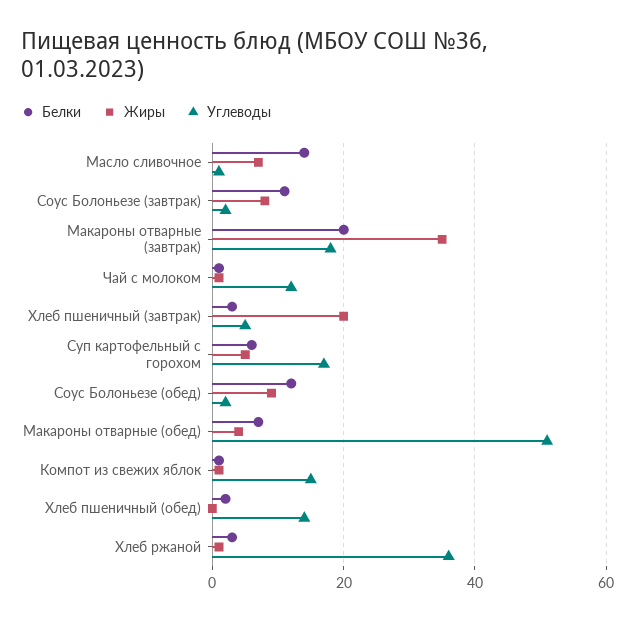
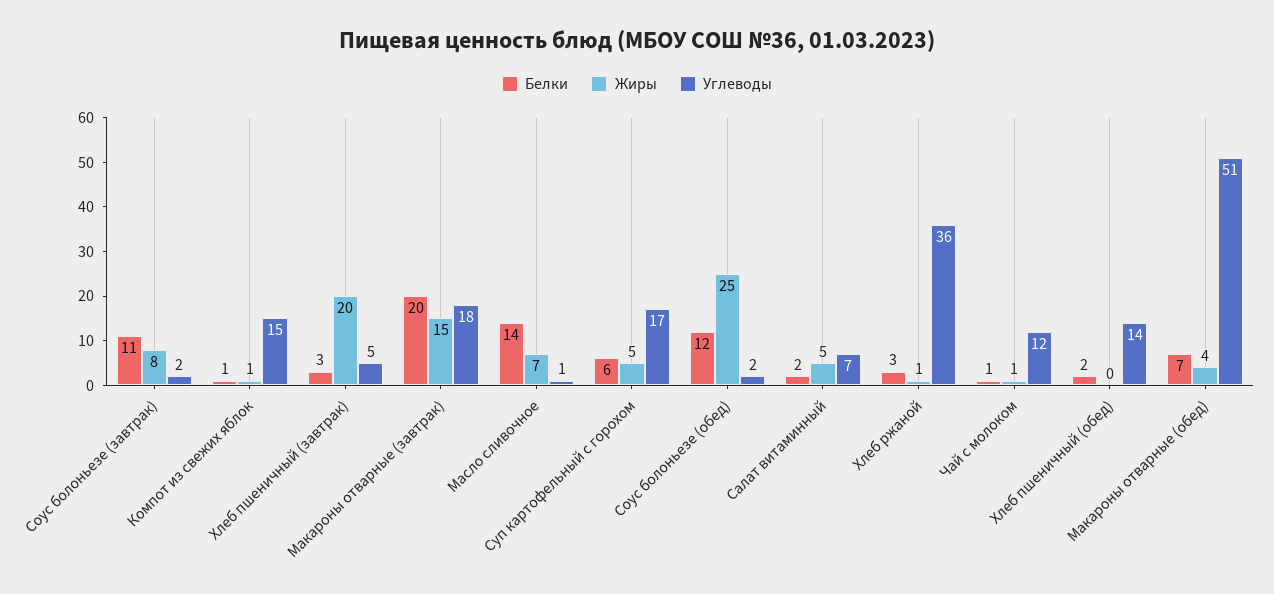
Жиры, Макароны отварные (завтрак): 35 -> 15
Жиры, Соус Болоньезе (обед): 10 -> 25
Белки, Салат витаминный: none -> 2
Жиры, Салат витаминный: none -> 5
Углеводы, Салат витаминный: none -> 7

